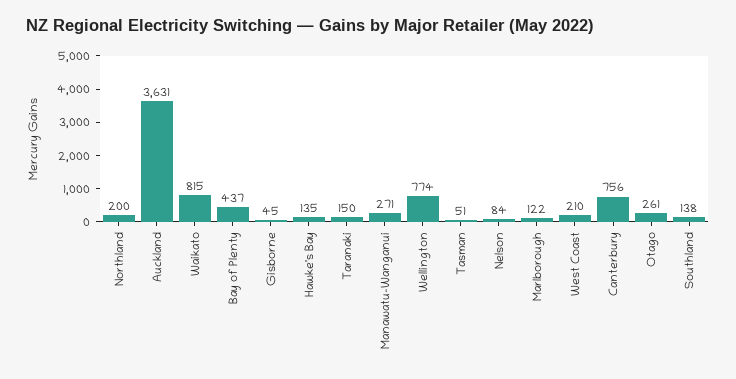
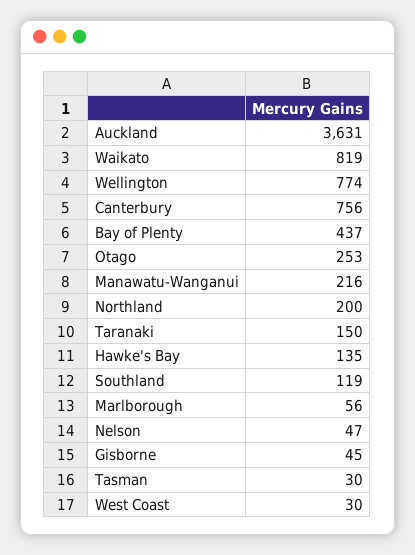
Waikato: 815 -> 819
Manawatu-Wanganui: 271 -> 216
Tasman: 51 -> 30
Nelson: 84 -> 47
Marlborough: 122 -> 56
West Coast: 210 -> 30
Otago: 261 -> 253
Southland: 138 -> 119

